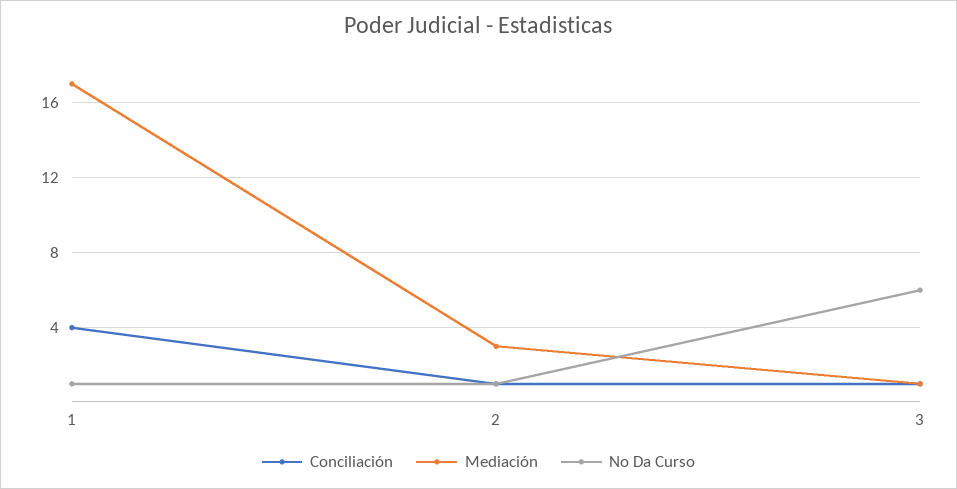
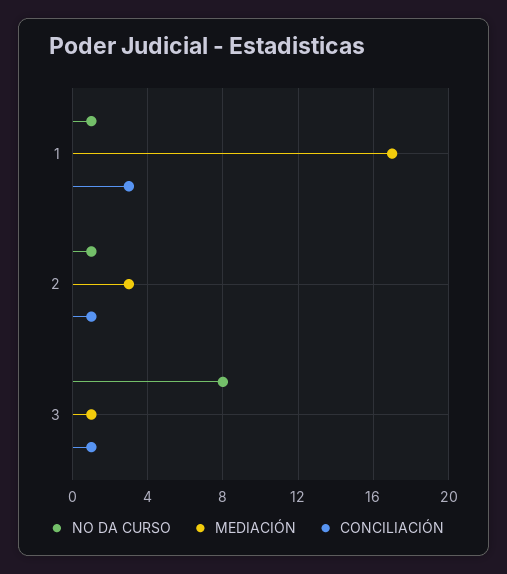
Conciliación, 1: 4 -> 3
No Da Curso, 3: 6 -> 8

